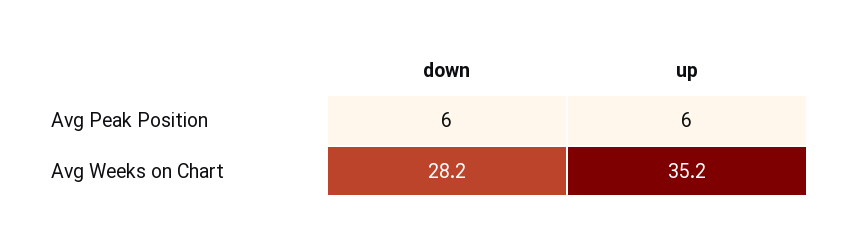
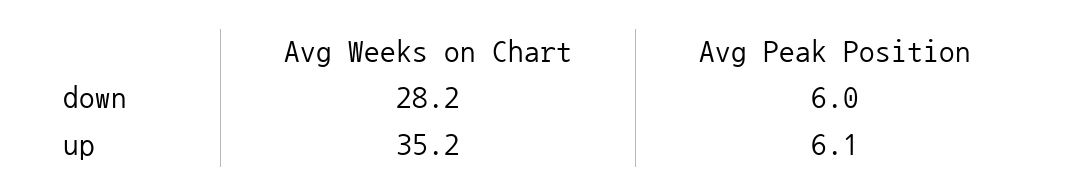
up, Avg Peak Position: 6 -> 6.1

